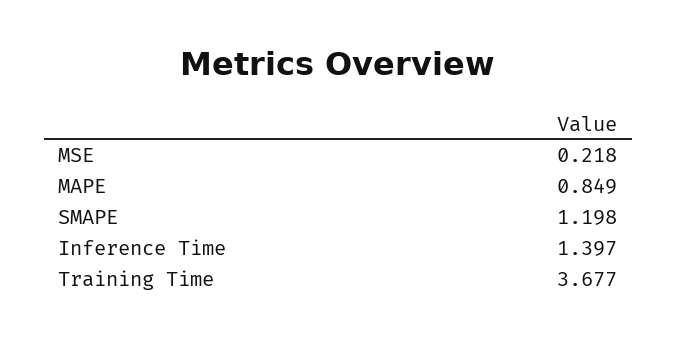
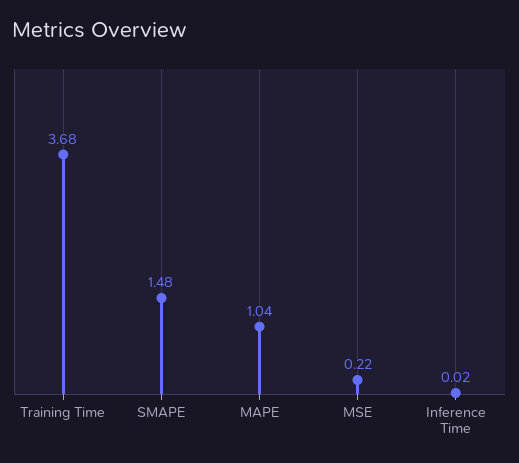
MAPE: 0.849 -> 1.04
SMAPE: 1.198 -> 1.48
Inference Time: 1.397 -> 0.02

